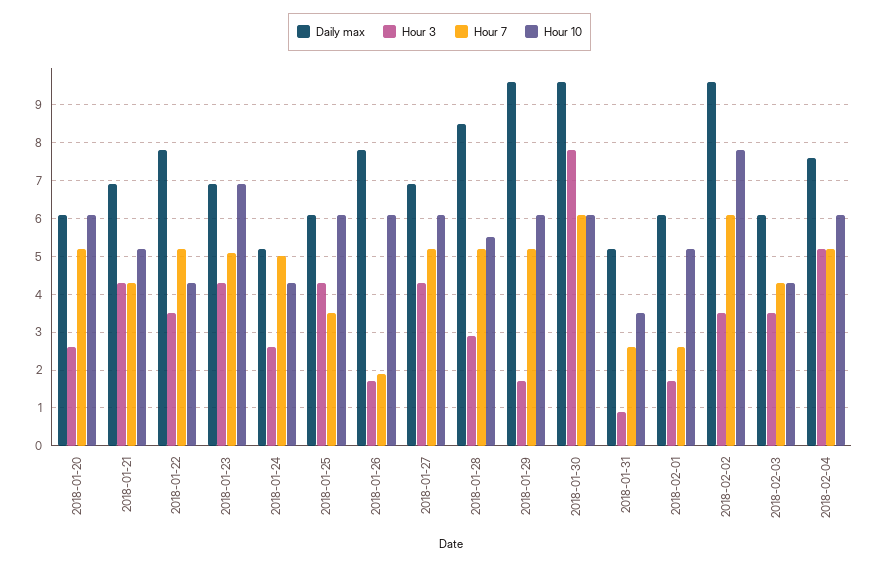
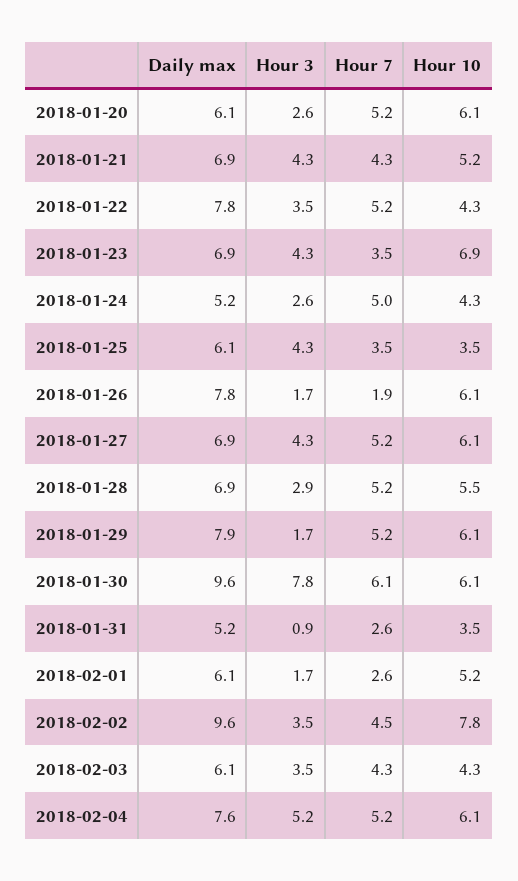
Hour 7, 2018-01-23: 5 -> 3.5
Hour 10, 2018-01-25: 6 -> 3.5
Daily max, 2018-01-28: 8.5 -> 6.9
Daily max, 2018-01-29: 9.5 -> 7.9
Hour 7, 2018-02-02: 6 -> 4.5

